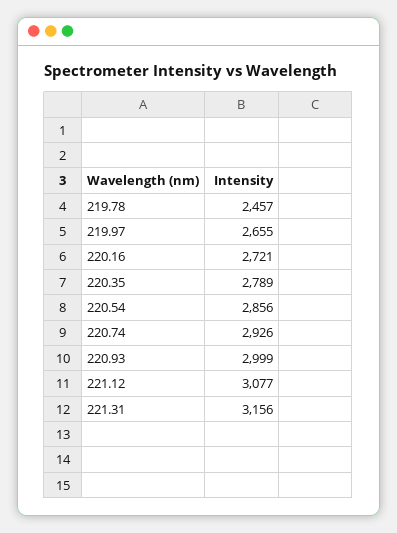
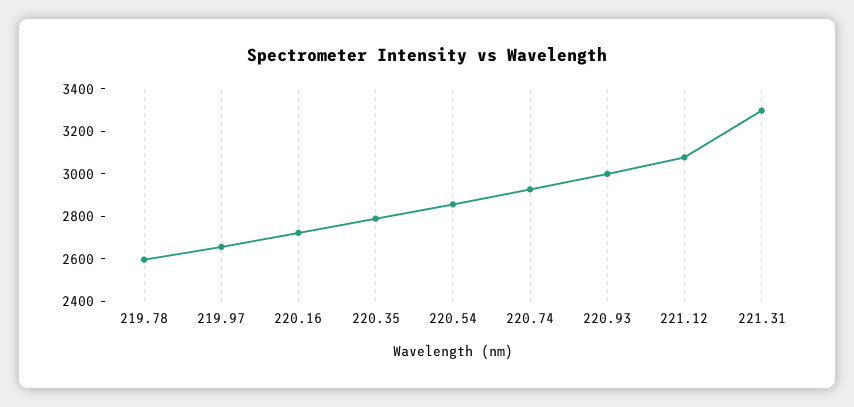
219.78: 2457 -> 2600
221.31: 3156 -> 3300

